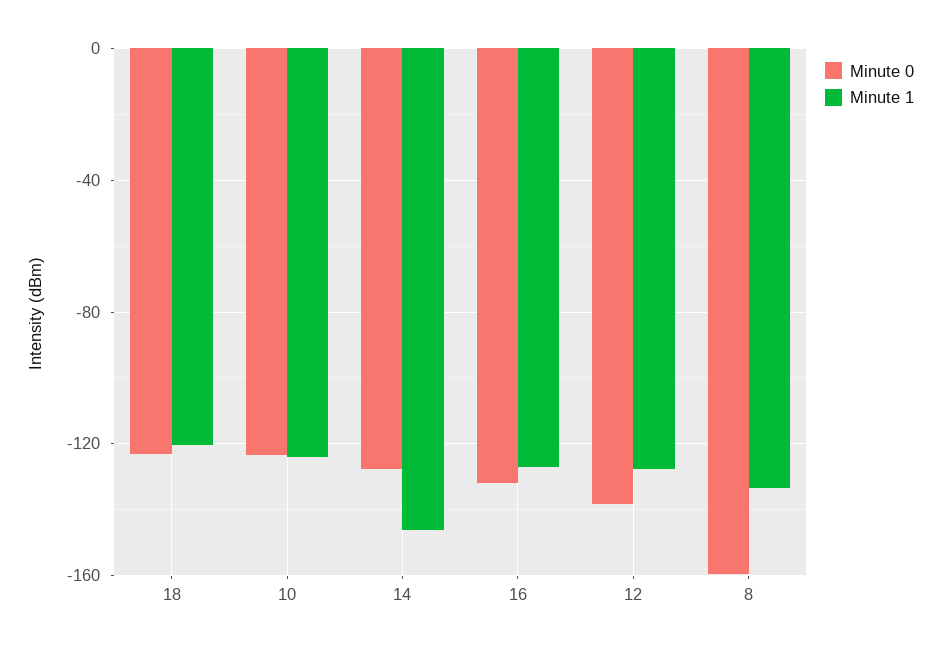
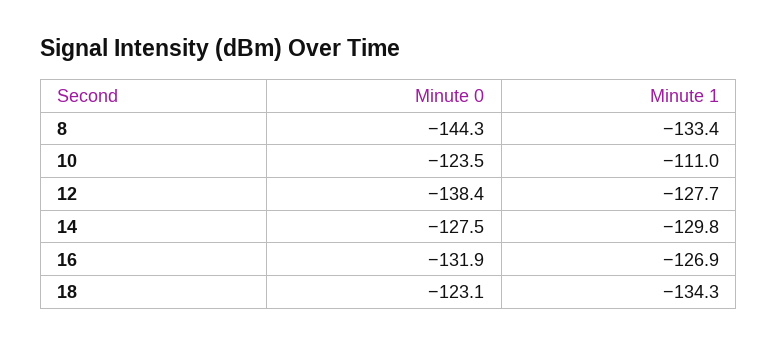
Minute 1, 18: -120 -> -134.3
Minute 1, 10: -125 -> -111
Minute 1, 14: -145 -> -129.8
Minute 0, 8: -160 -> -144.3

